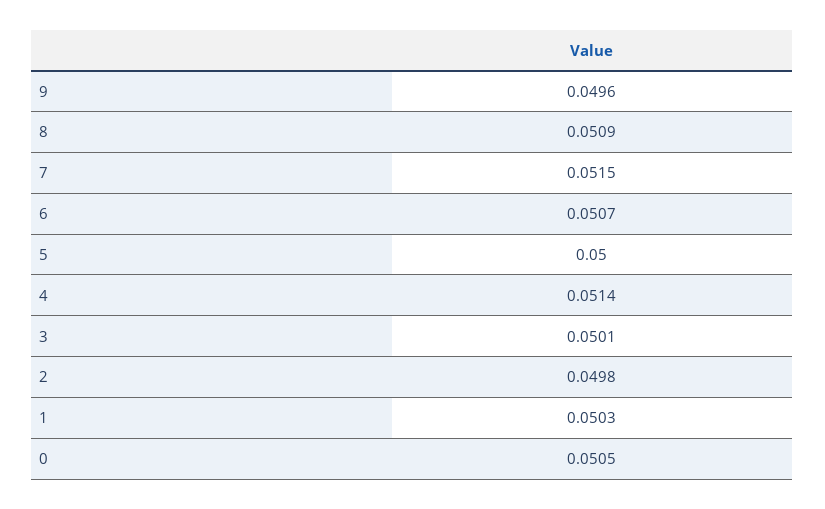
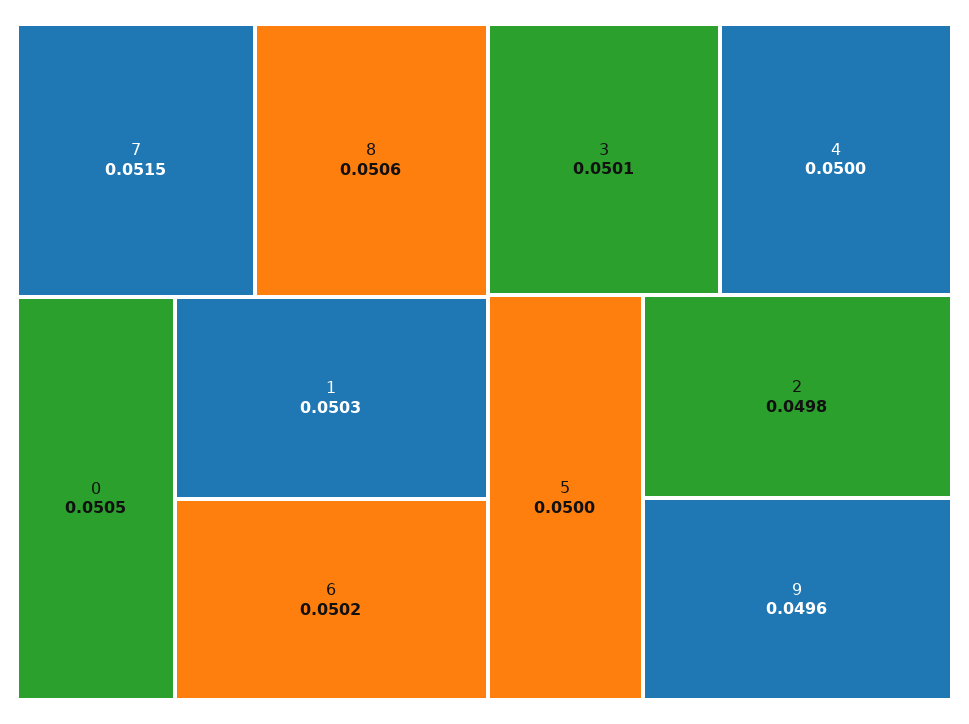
8: 0.0509 -> 0.0506
6: 0.0507 -> 0.0502
4: 0.0514 -> 0.05

